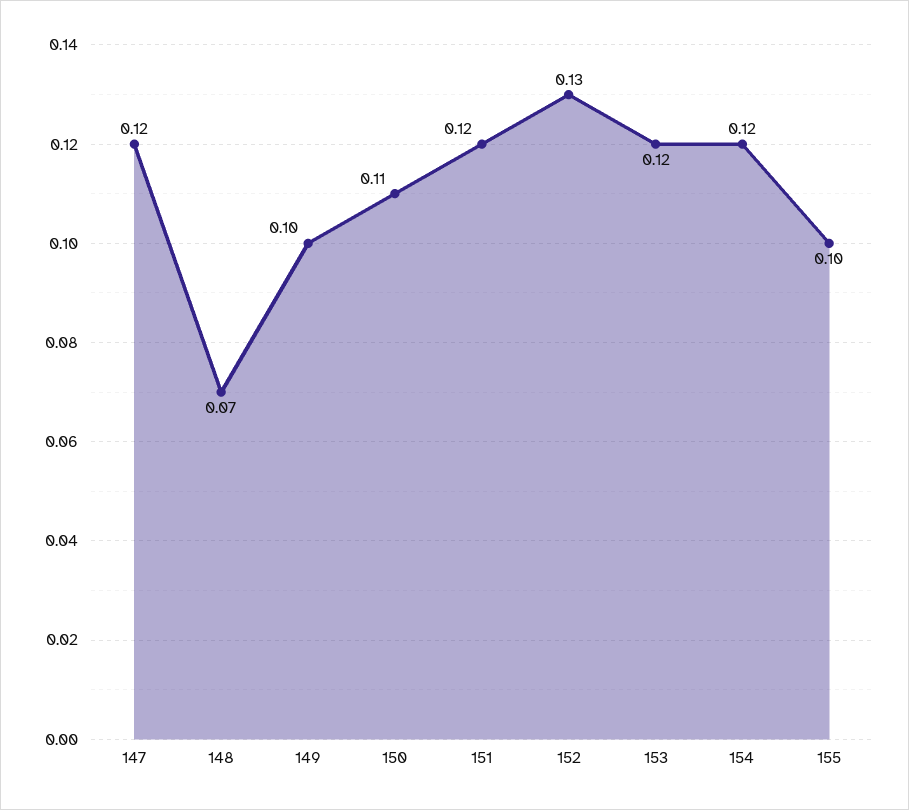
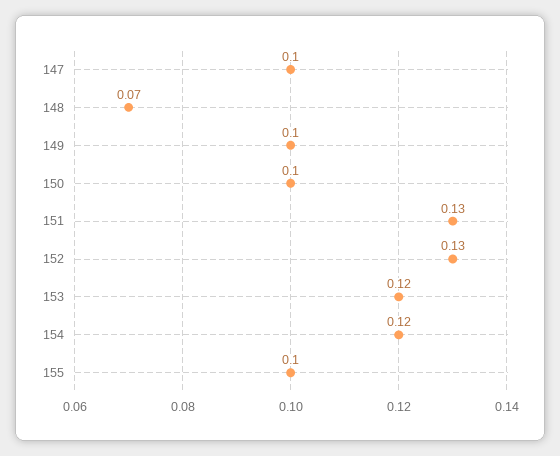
147: 0.12 -> 0.1
150: 0.11 -> 0.1
151: 0.12 -> 0.13

